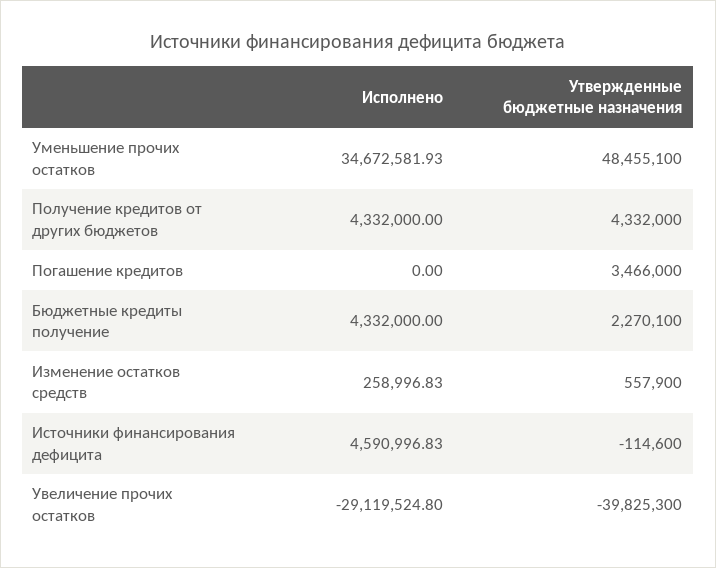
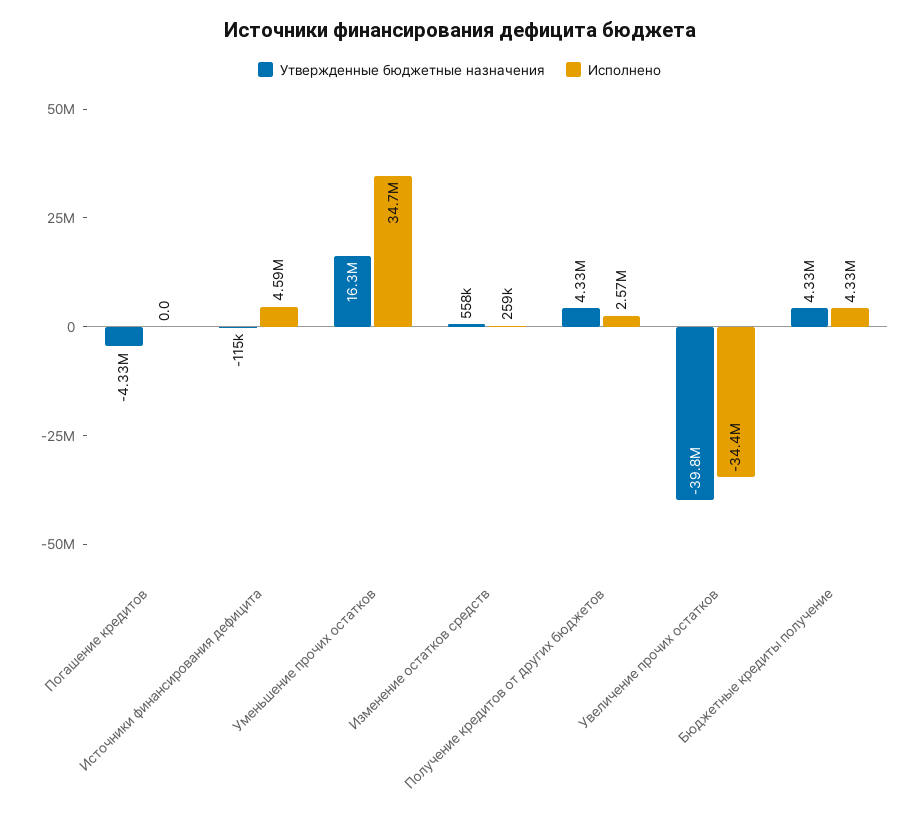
Утвержденные бюджетные назначения, Уменьшение прочих остатков: 48455100 -> 16300000
Исполнено, Получение кредитов от других бюджетов: 4332000 -> 2570000
Утвержденные бюджетные назначения, Погашение кредитов: 3466000 -> -4330000
Утвержденные бюджетные назначения, Бюджетные кредиты получение: 2270100 -> 4330000
Исполнено, Увеличение прочих остатков: -29119524.8 -> -34400000

